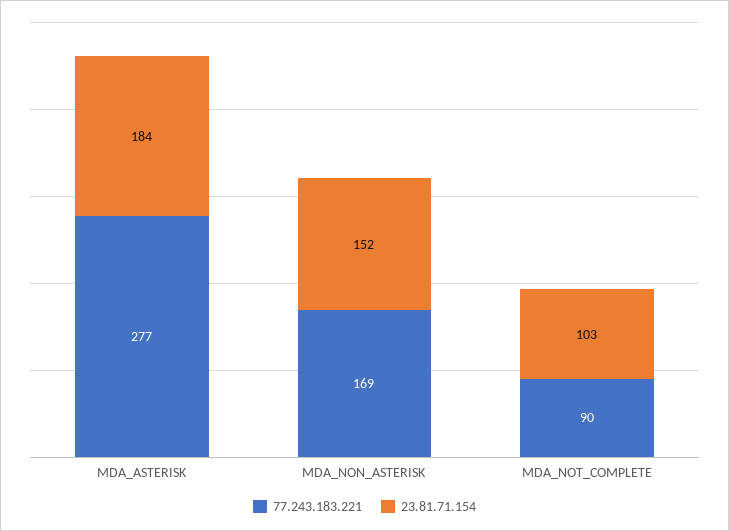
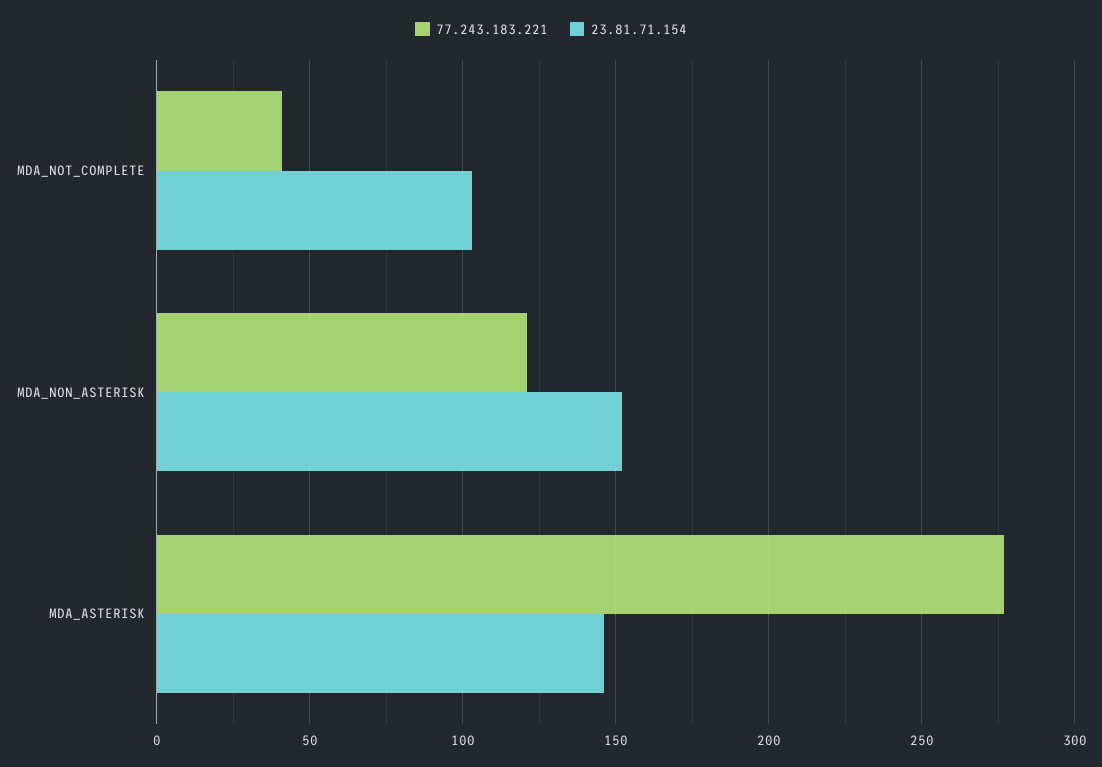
23.81.71.154, MDA_ASTERISK: 184 -> 145
77.243.183.221, MDA_NON_ASTERISK: 169 -> 120
77.243.183.221, MDA_NOT_COMPLETE: 90 -> 40

